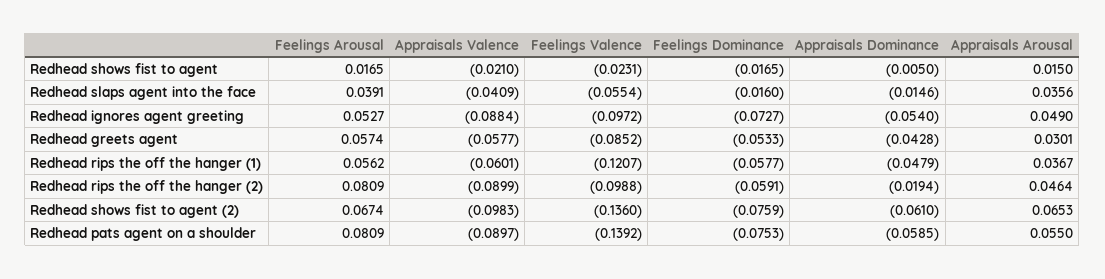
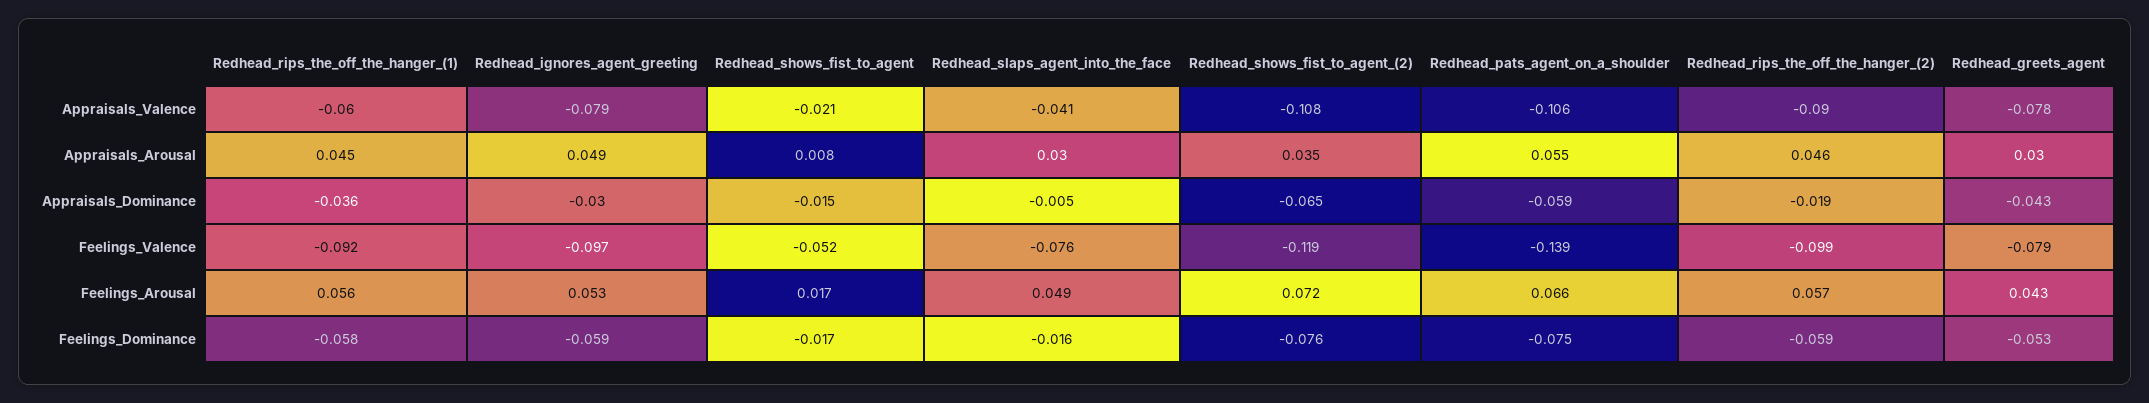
Feelings Valence, Redhead shows fist to agent: -0.0231 -> -0.052
Appraisals Dominance, Redhead shows fist to agent: -0.005 -> -0.015
Appraisals Arousal, Redhead shows fist to agent: 0.015 -> 0.008
Feelings Arousal, Redhead slaps agent into the face: 0.0391 -> 0.049
Feelings Valence, Redhead slaps agent into the face: -0.0554 -> -0.076
Appraisals Dominance, Redhead slaps agent into the face: -0.0146 -> -0.005
Appraisals Arousal, Redhead slaps agent into the face: 0.0356 -> 0.03
Appraisals Valence, Redhead ignores agent greeting: -0.0884 -> -0.079
Feelings Dominance, Redhead ignores agent greeting: -0.0727 -> -0.059
Appraisals Dominance, Redhead ignores agent greeting: -0.054 -> -0.03
Feelings Arousal, Redhead greets agent: 0.0574 -> 0.043
Appraisals Valence, Redhead greets agent: -0.0577 -> -0.078
Feelings Valence, Redhead greets agent: -0.0852 -> -0.079
Feelings Valence, Redhead rips the off the hanger (1): -0.1207 -> -0.092
Appraisals Dominance, Redhead rips the off the hanger (1): -0.0479 -> -0.036
Appraisals Arousal, Redhead rips the off the hanger (1): 0.0367 -> 0.045
Feelings Arousal, Redhead rips the off the hanger (2): 0.0809 -> 0.057
Feelings Arousal, Redhead shows fist to agent (2): 0.0674 -> 0.072
Appraisals Valence, Redhead shows fist to agent (2): -0.0983 -> -0.108
Feelings Valence, Redhead shows fist to agent (2): -0.136 -> -0.119
Appraisals Dominance, Redhead shows fist to agent (2): -0.061 -> -0.065
Appraisals Arousal, Redhead shows fist to agent (2): 0.0653 -> 0.035
Feelings Arousal, Redhead pats agent on a shoulder: 0.0809 -> 0.066
Appraisals Valence, Redhead pats agent on a shoulder: -0.0897 -> -0.106

